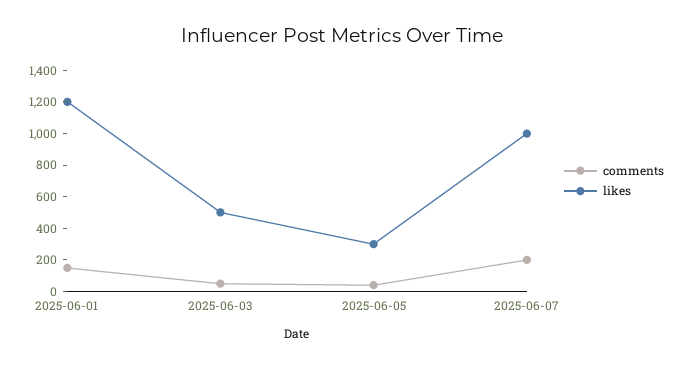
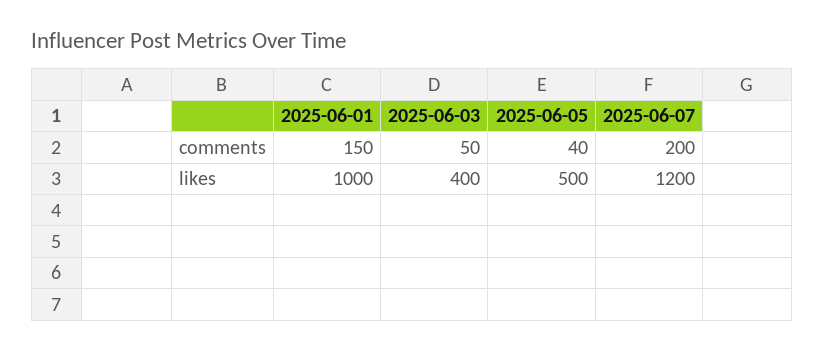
likes, 2025-06-01: 1200 -> 1000
likes, 2025-06-03: 500 -> 400
likes, 2025-06-05: 300 -> 500
likes, 2025-06-07: 1000 -> 1200

